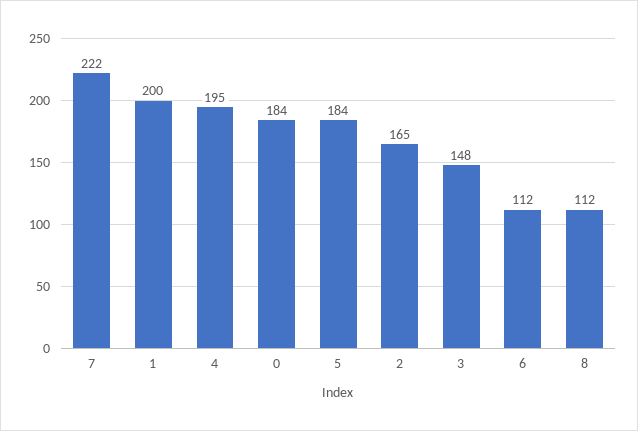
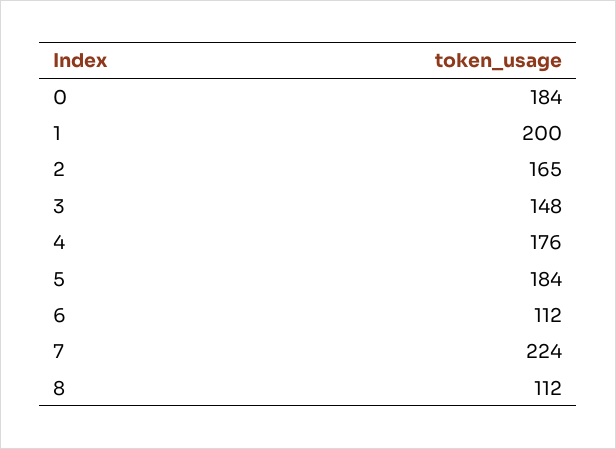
7: 222 -> 224
4: 195 -> 176

